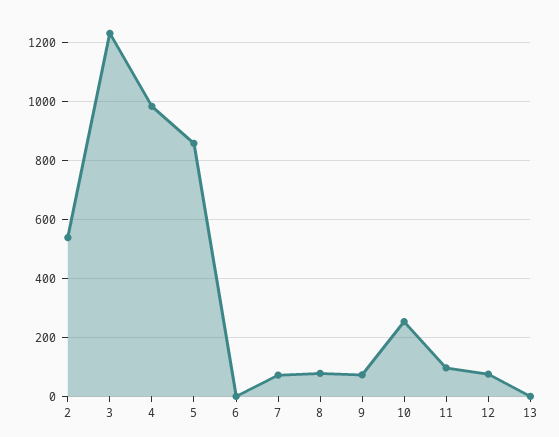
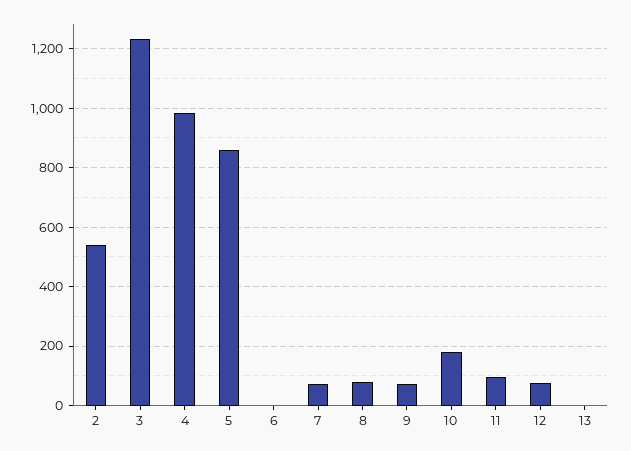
10: 250 -> 175

